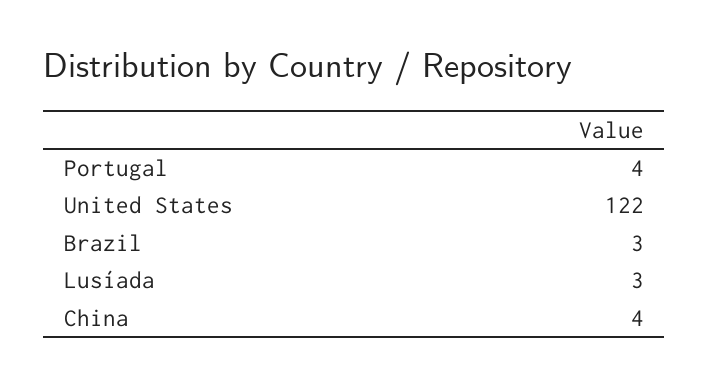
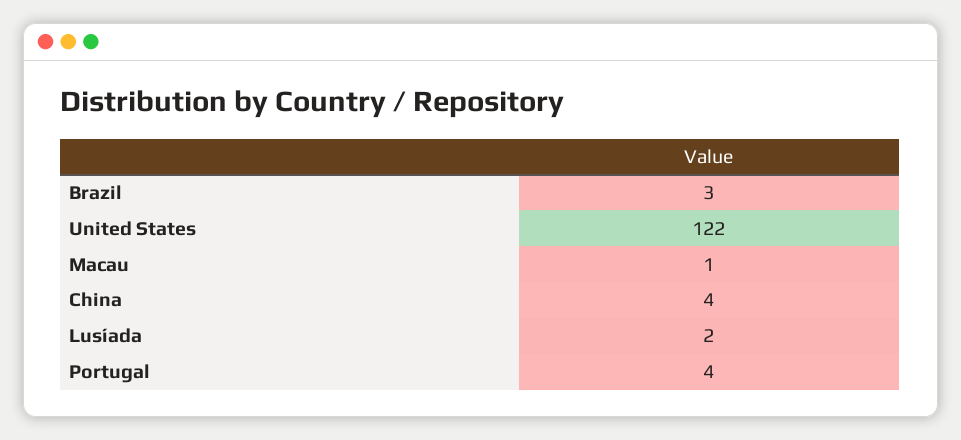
Lusíada: 3 -> 2
Macau: none -> 1

